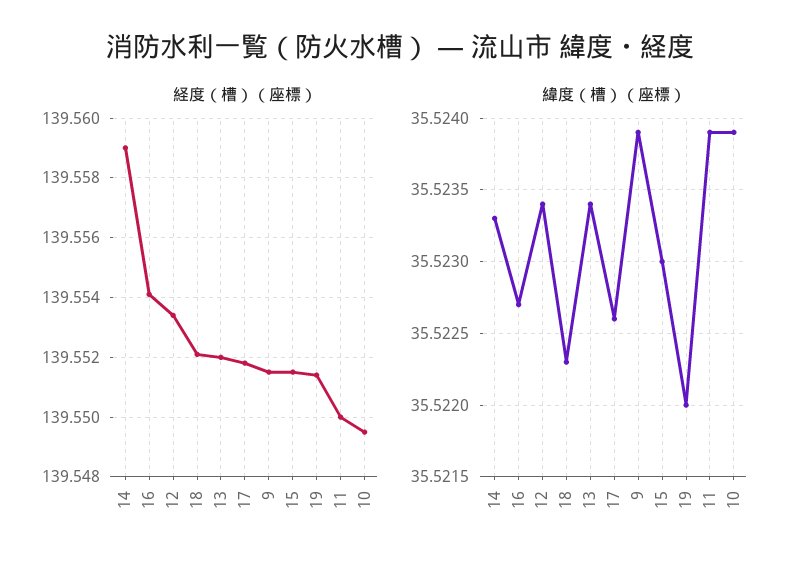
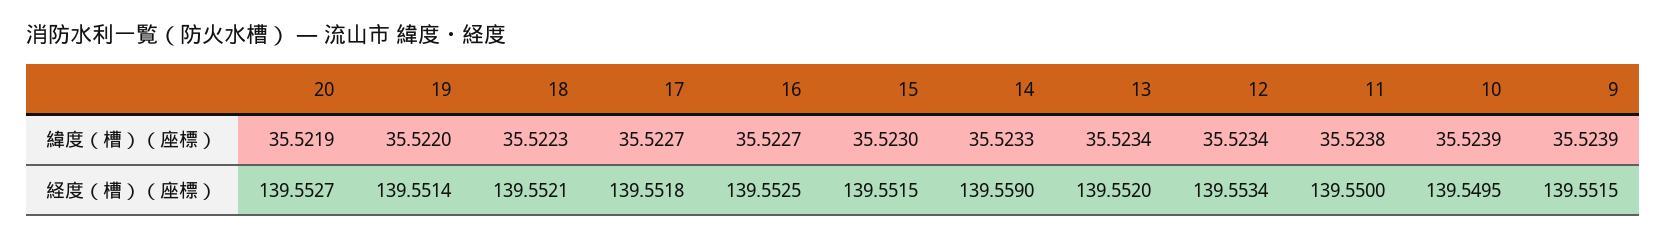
経度（槽）（座標）, 16: 139.554 -> 139.5525
緯度（槽）（座標）, 17: 35.5226 -> 35.5227
緯度（槽）（座標）, 11: 35.5239 -> 35.5238
緯度（槽）（座標）, 20: none -> 35.5219
経度（槽）（座標）, 20: none -> 139.5527

